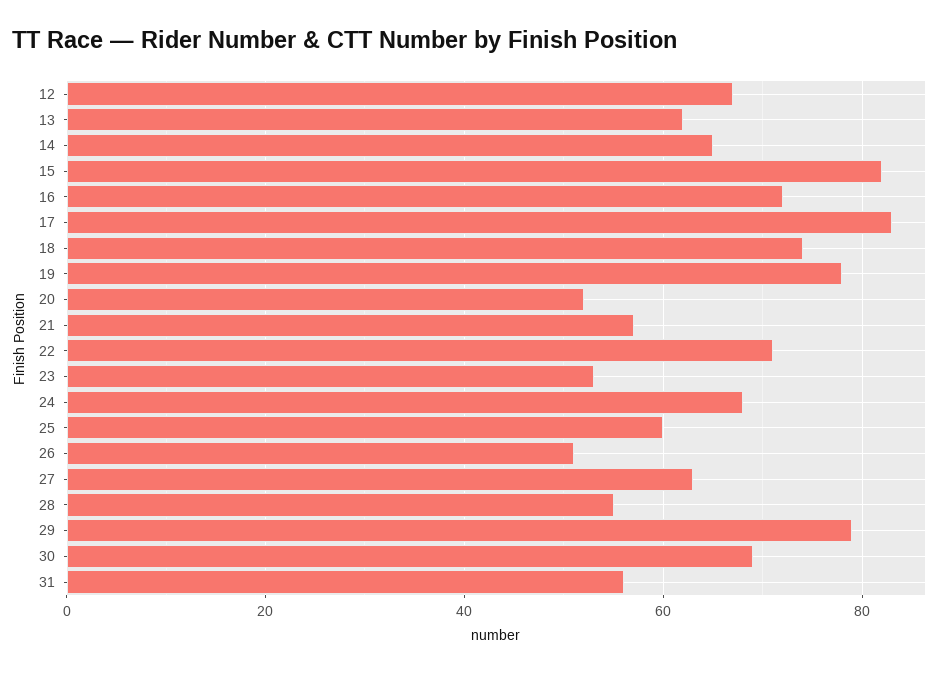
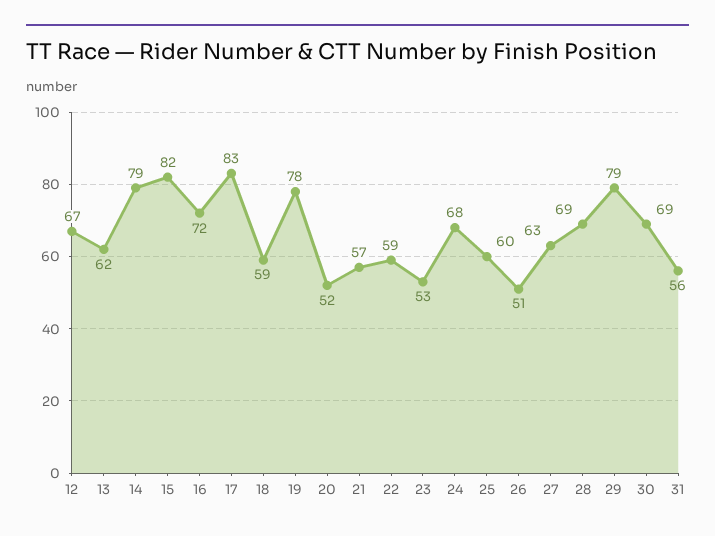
14: 65 -> 79
18: 75 -> 59
22: 70 -> 59
28: 55 -> 69

